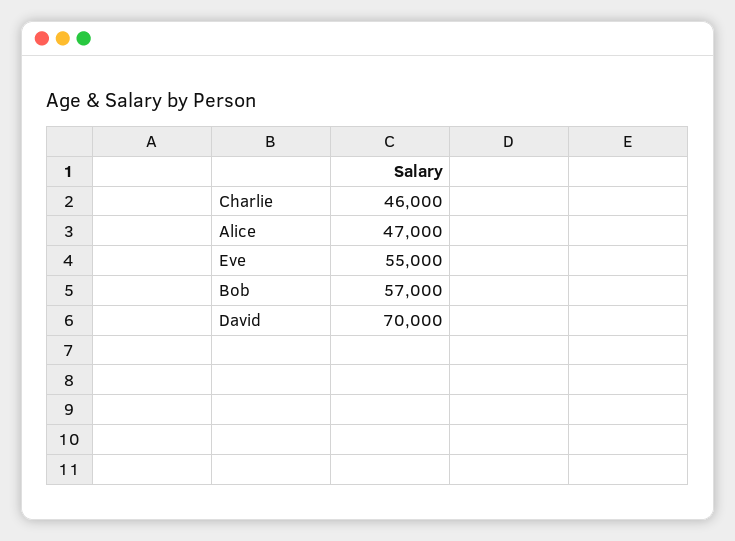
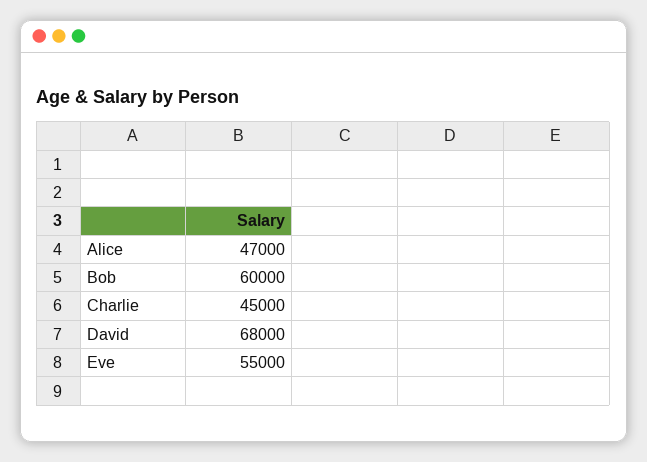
Charlie: 46000 -> 45000
Bob: 57000 -> 60000
David: 70000 -> 68000

